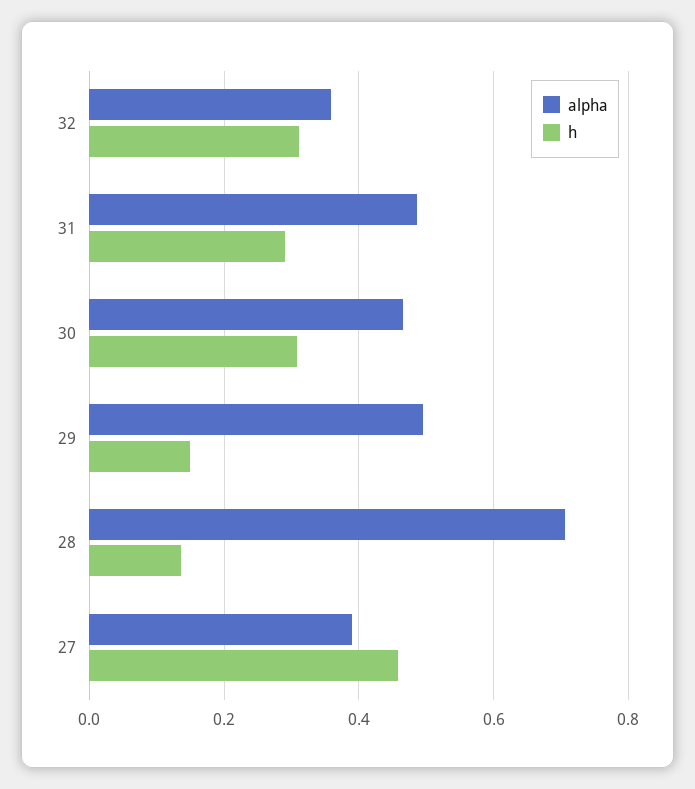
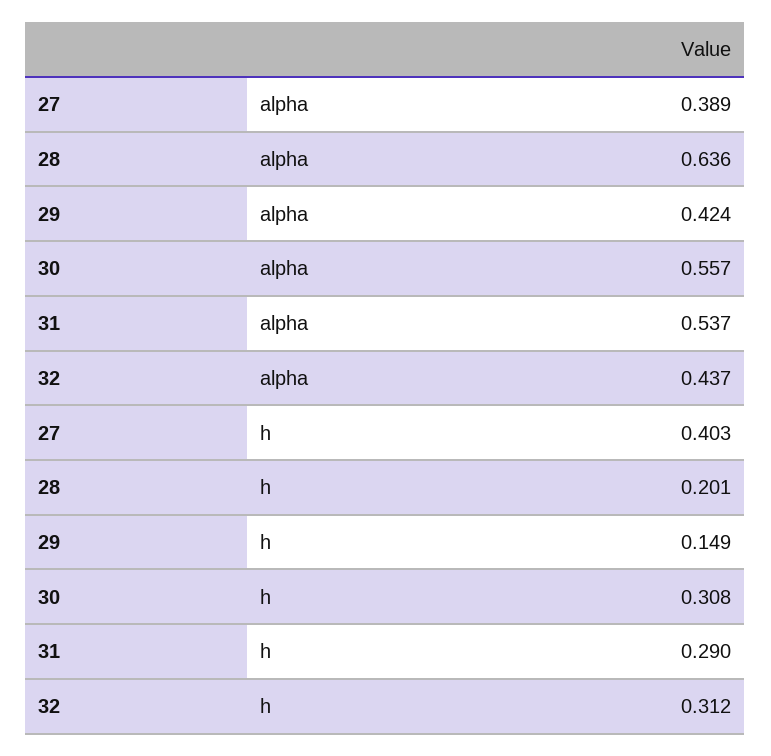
alpha, 32: 0.36 -> 0.437
alpha, 31: 0.48 -> 0.537
alpha, 30: 0.46 -> 0.557
alpha, 29: 0.5 -> 0.424
alpha, 28: 0.7 -> 0.636
h, 28: 0.14 -> 0.201
h, 27: 0.46 -> 0.403

